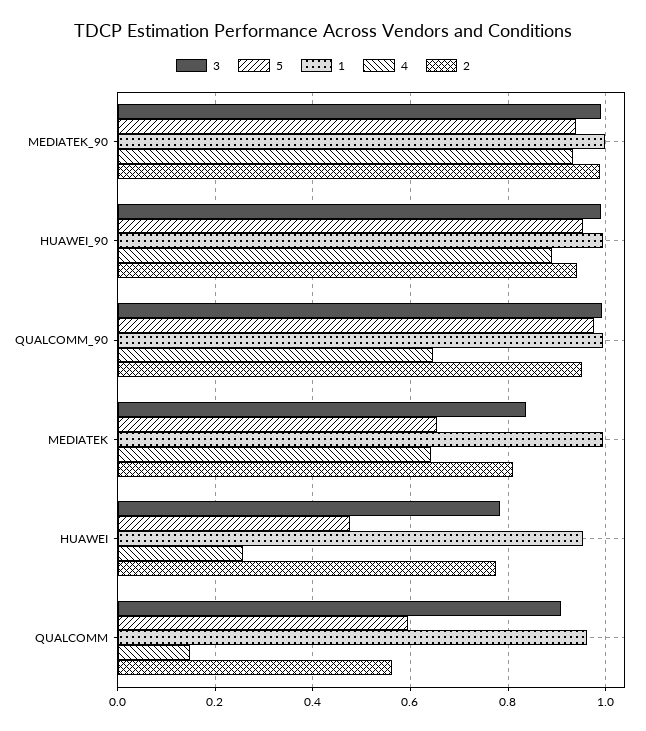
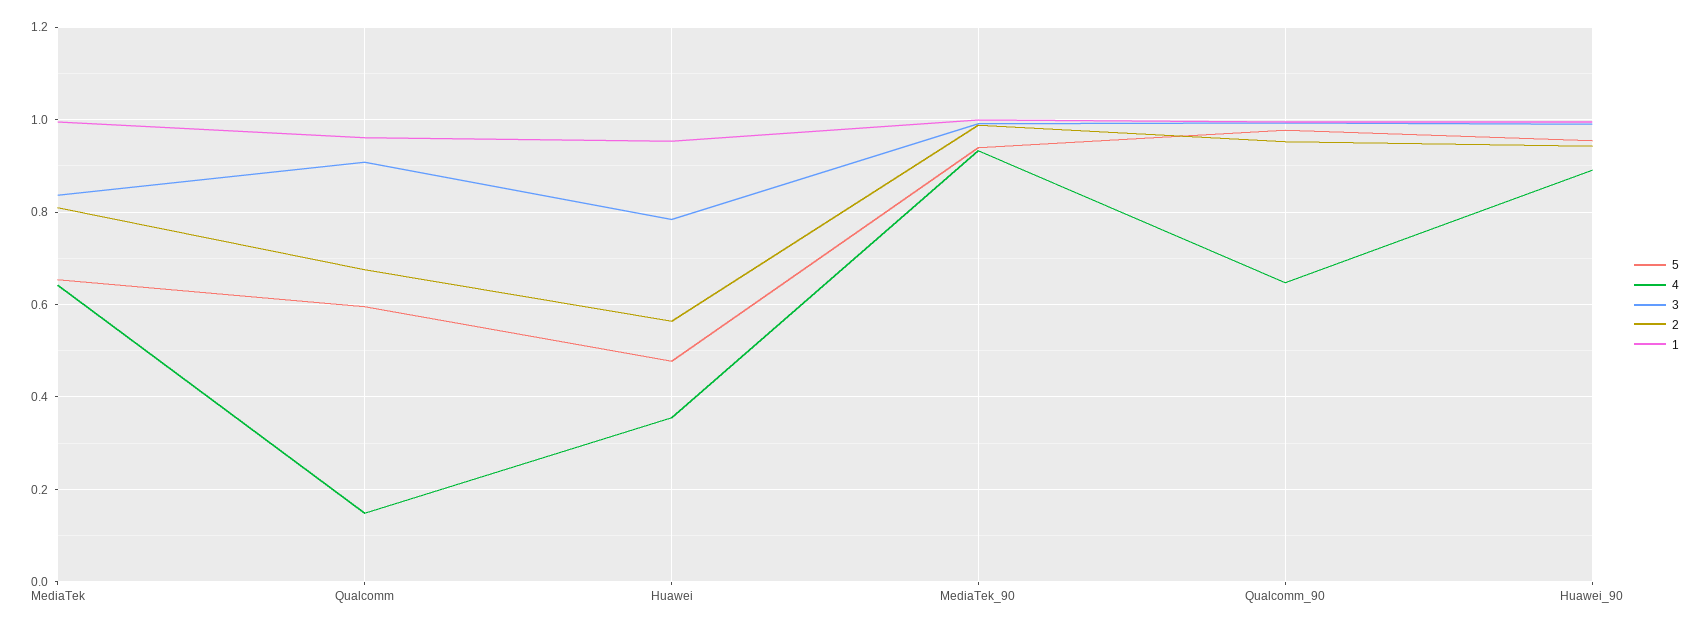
4, HUAWEI: 0.26 -> 0.36
2, HUAWEI: 0.78 -> 0.56
2, QUALCOMM: 0.56 -> 0.68

